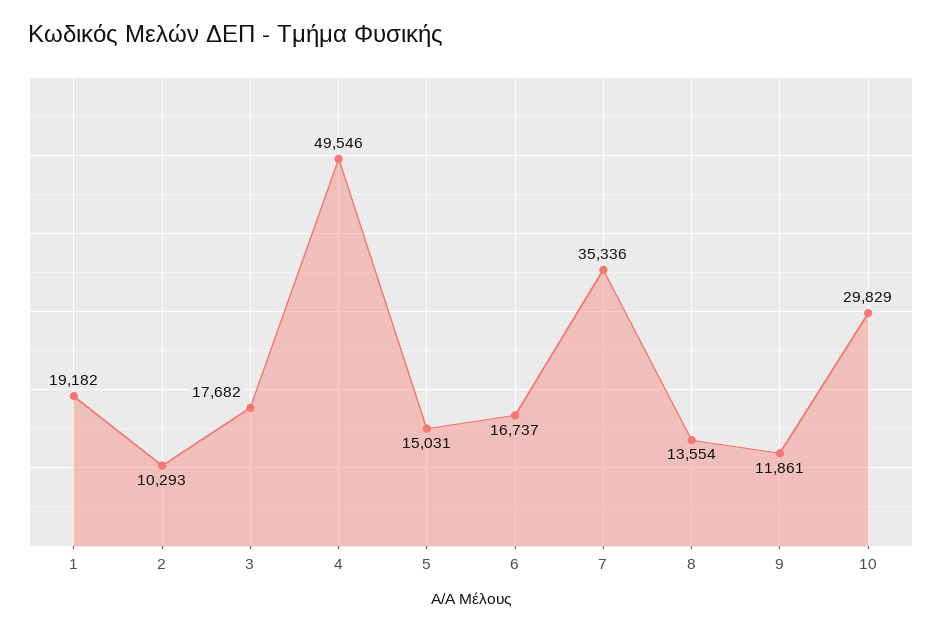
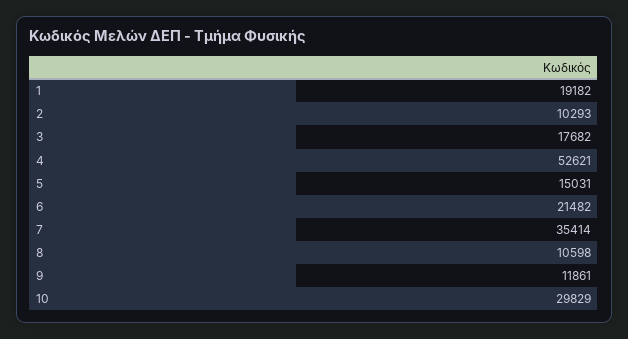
4: 49546 -> 52621
6: 16737 -> 21482
7: 35336 -> 35414
8: 13554 -> 10598

